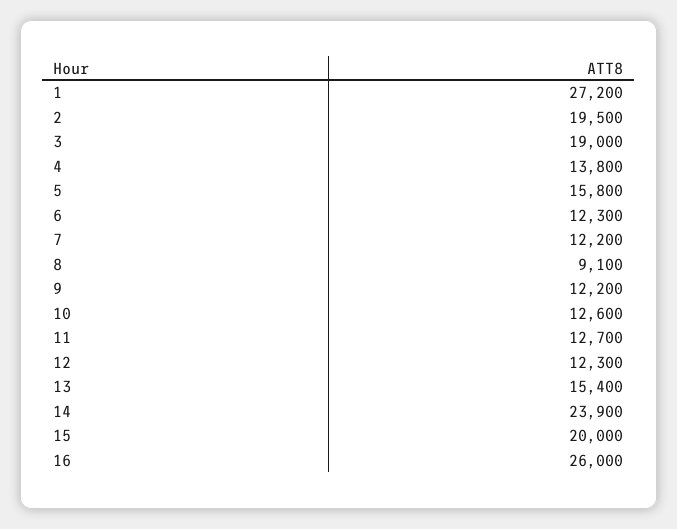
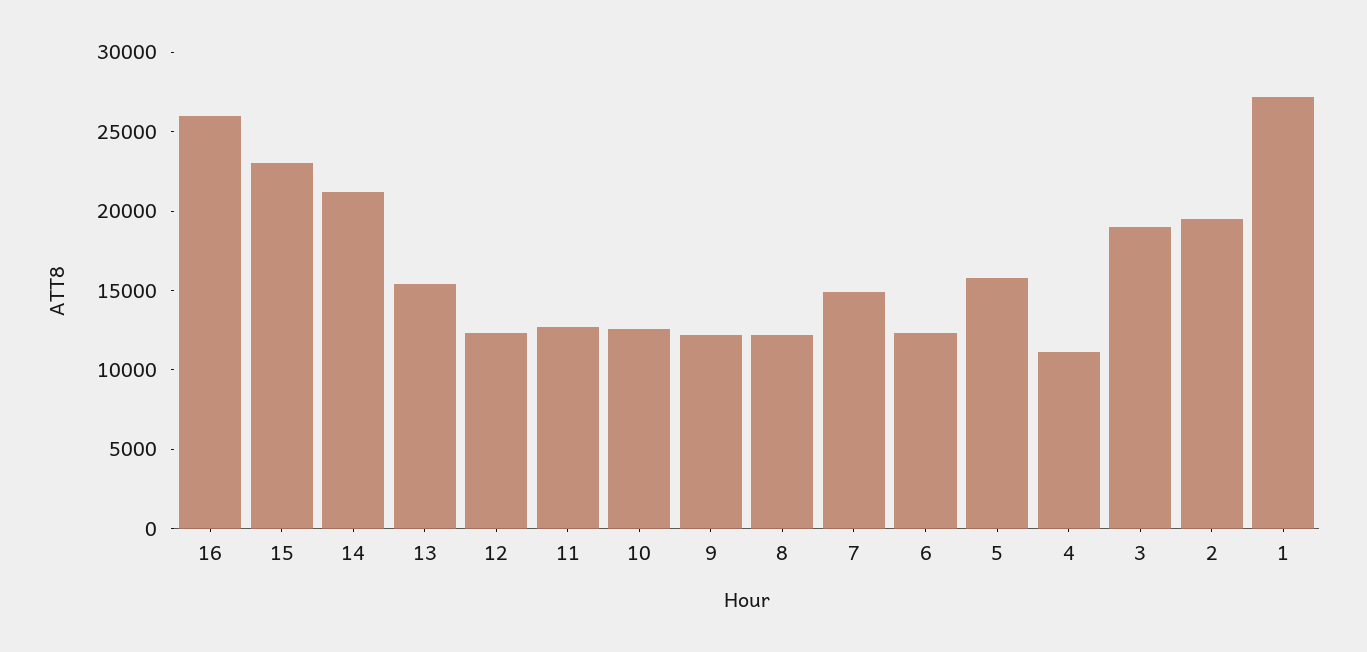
4: 13800 -> 11000
7: 12200 -> 15000
8: 9100 -> 12000
14: 23900 -> 21000
15: 20000 -> 23000

